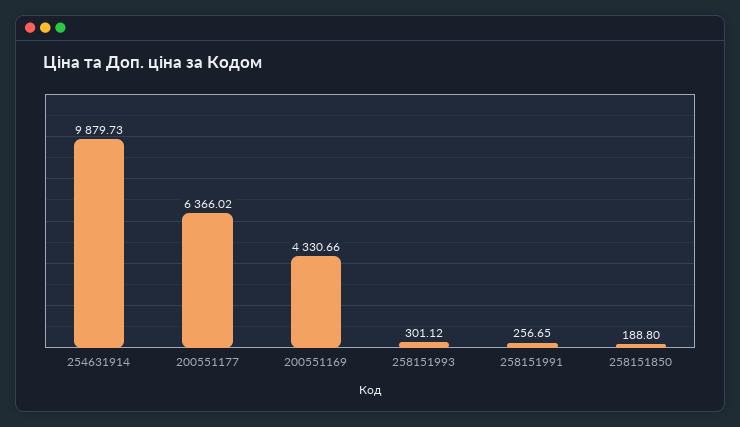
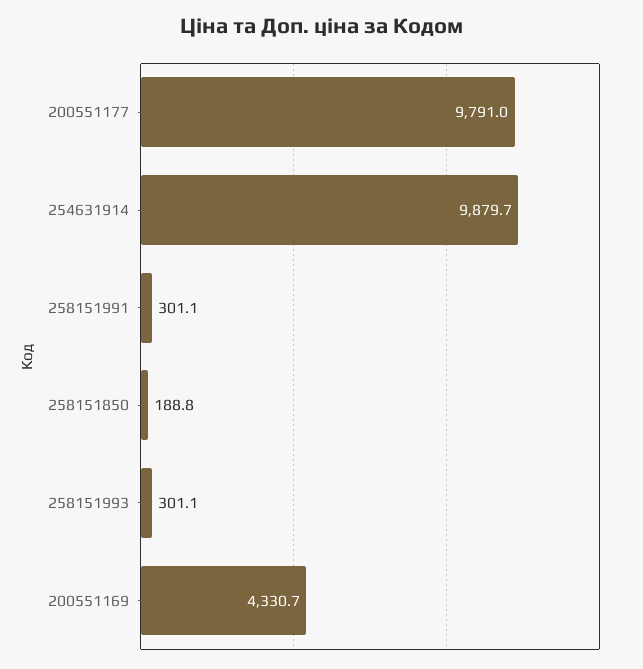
200551177: 6366.02 -> 9791
258151991: 256.65 -> 301.1

